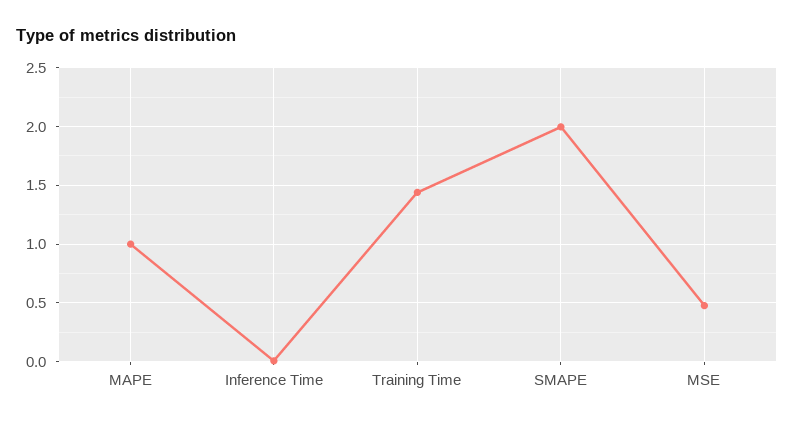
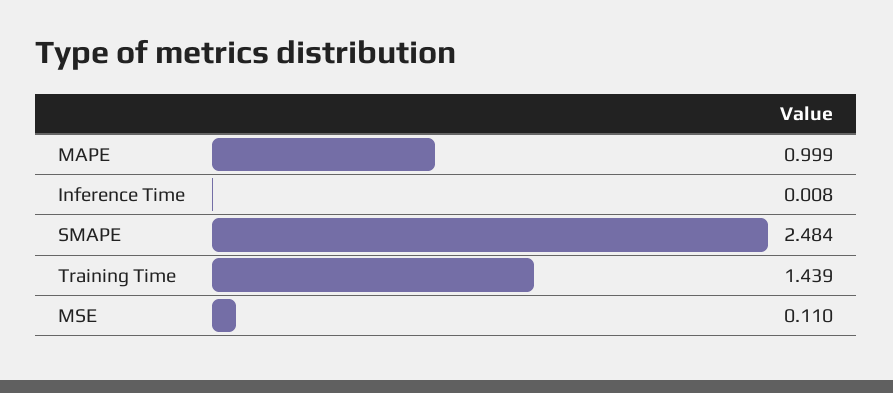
SMAPE: 2 -> 2.484
MSE: 0.5 -> 0.11

